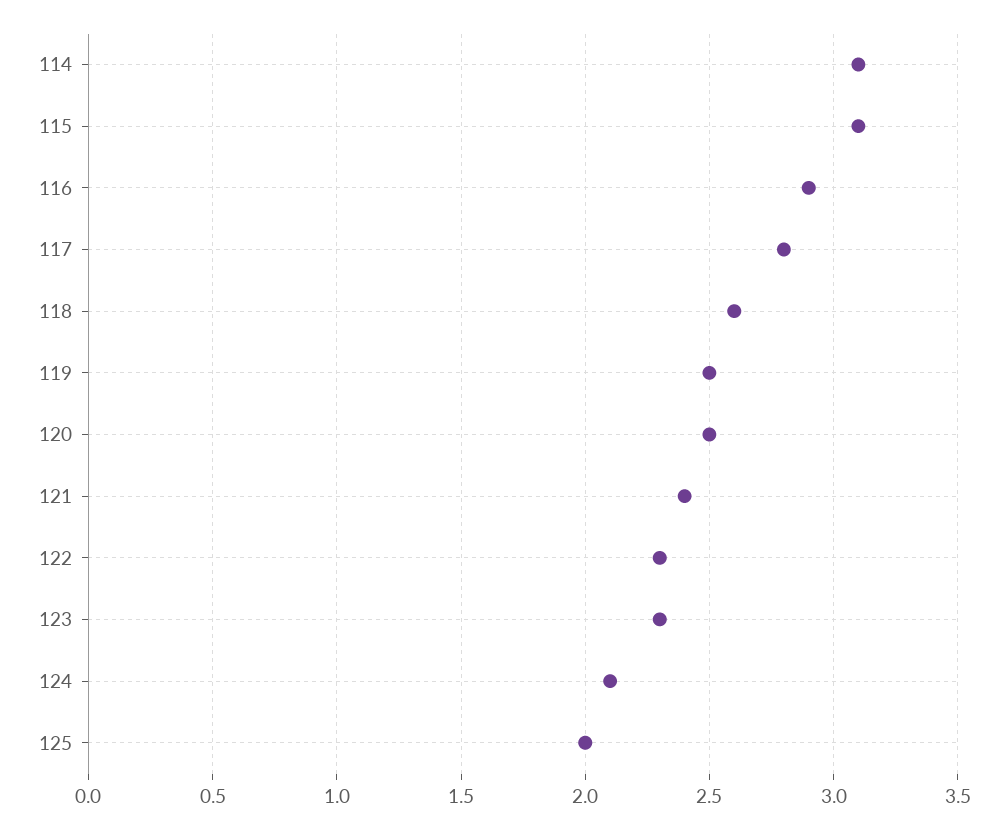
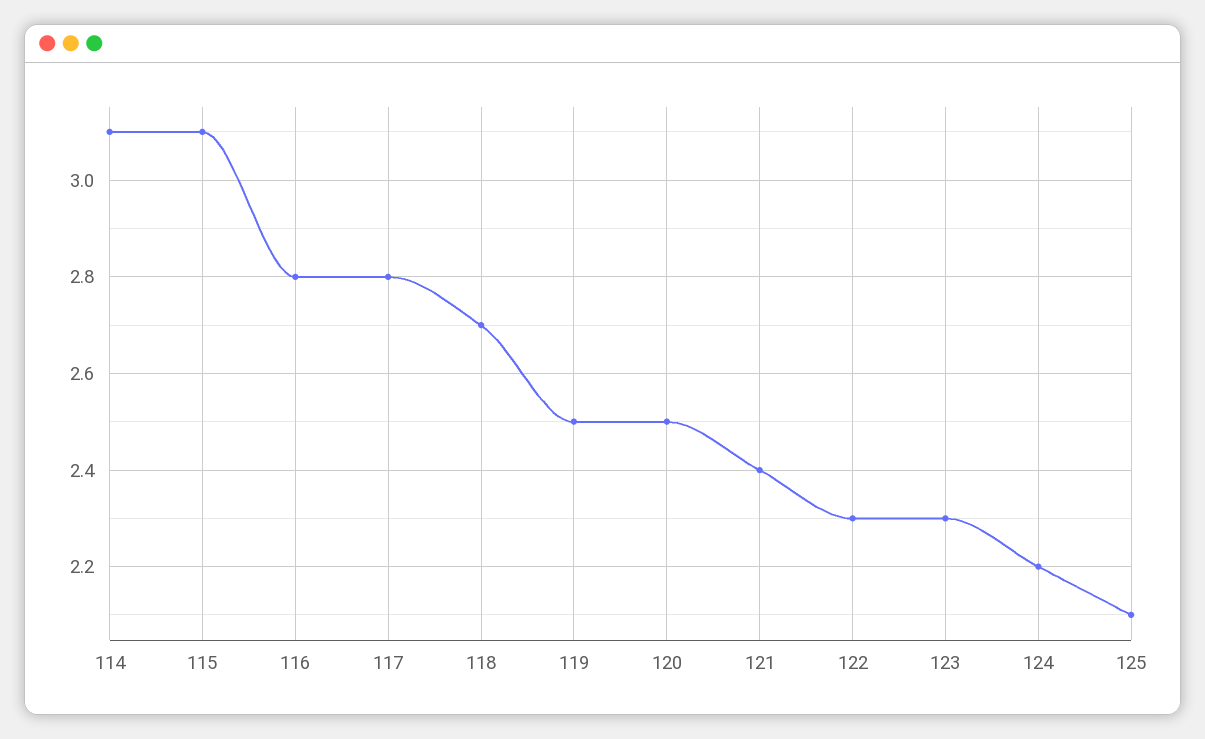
116: 2.9 -> 2.8
118: 2.6 -> 2.7
124: 2.1 -> 2.2
125: 2 -> 2.1

